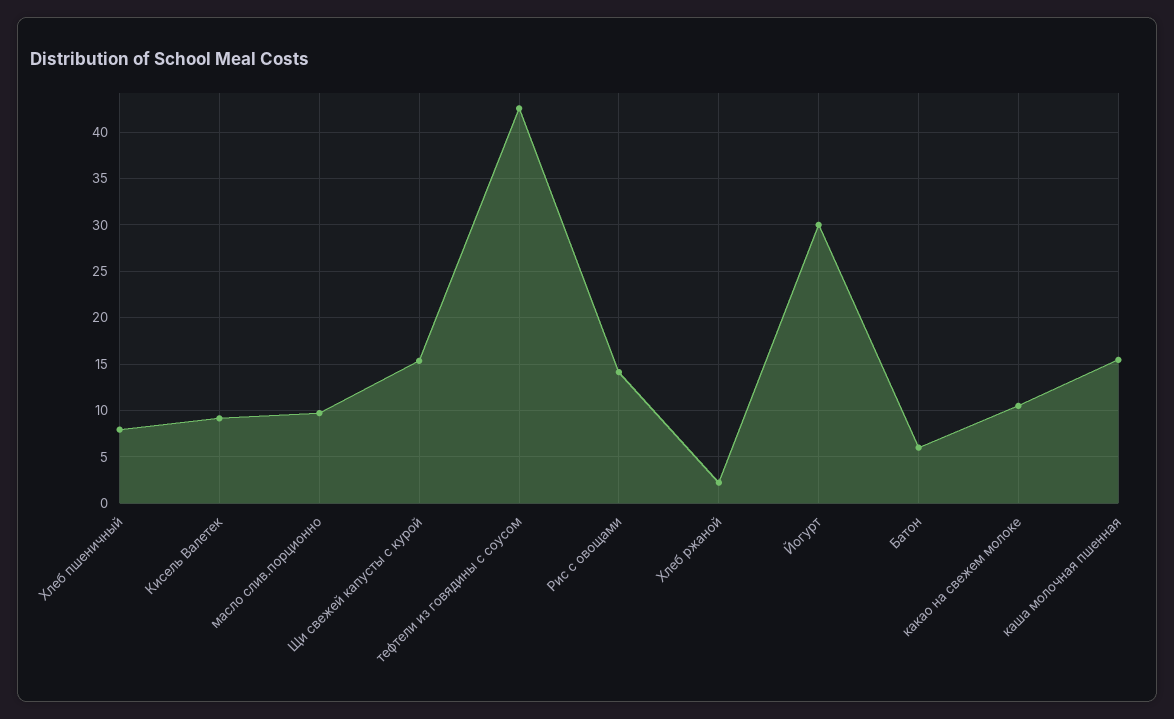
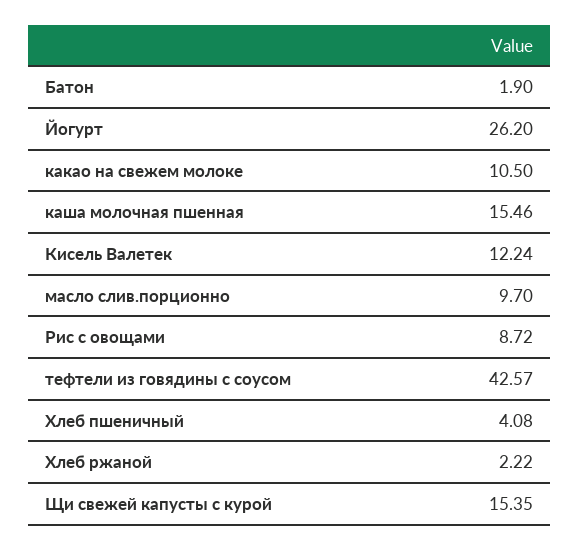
Хлеб пшеничный: 8 -> 4.08
Кисель Валетек: 9 -> 12.24
Рис с овощами: 14 -> 8.72
Йогурт: 30 -> 26.2
Батон: 6 -> 1.9

